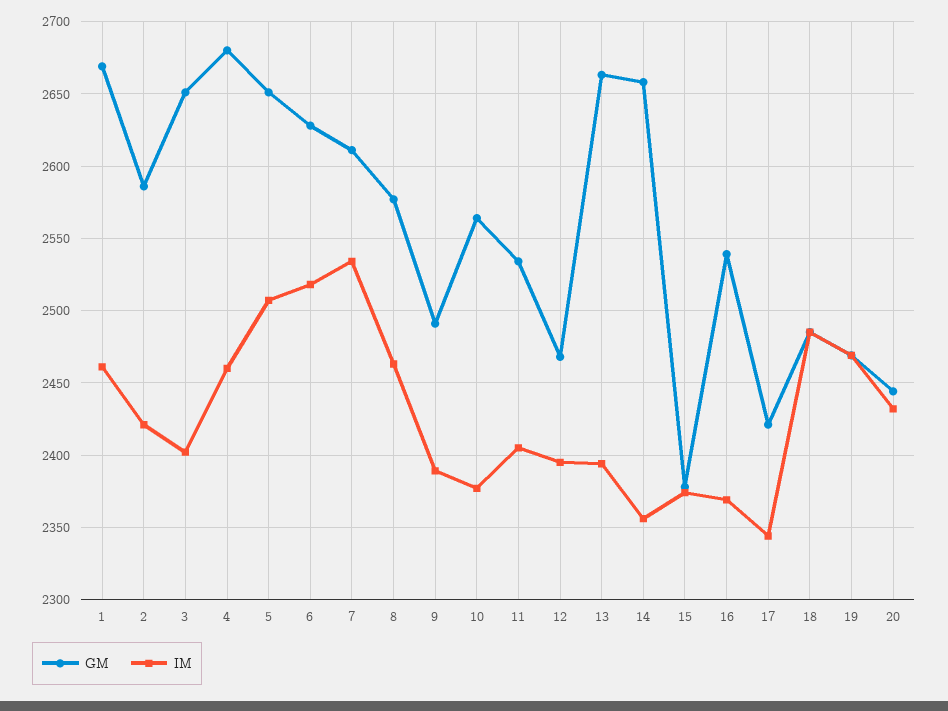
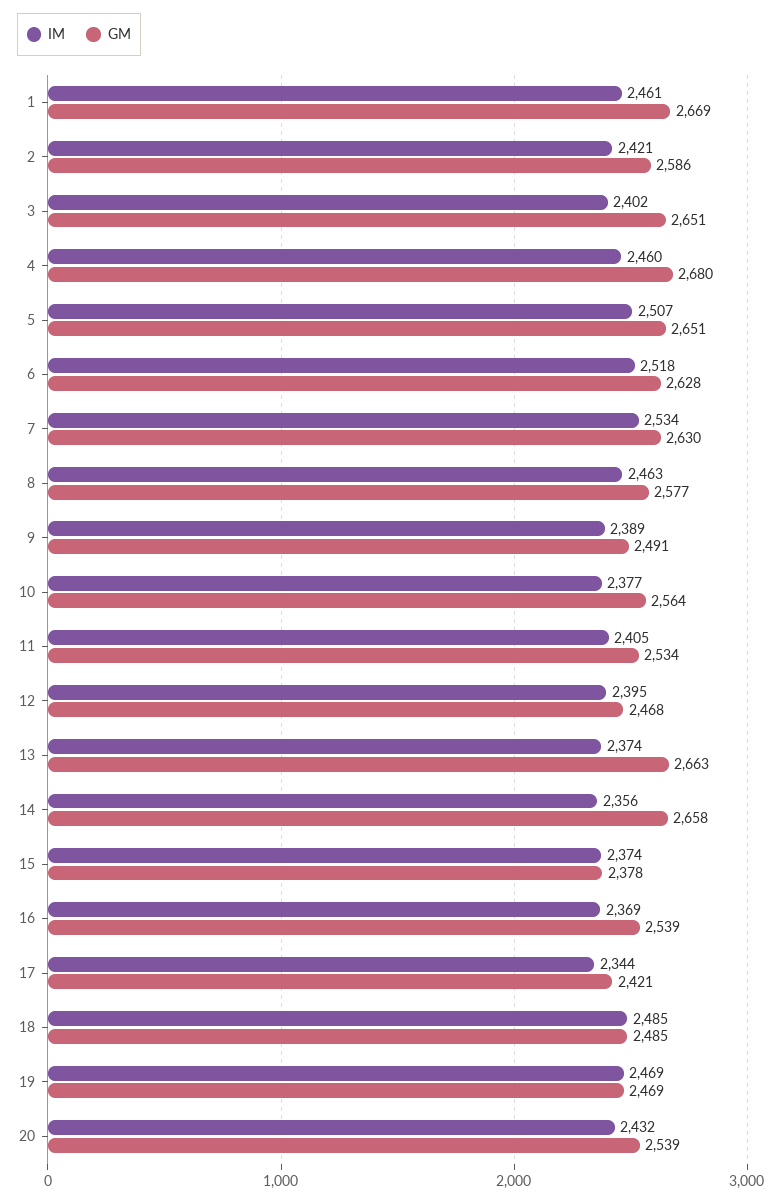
GM, 7: 2610 -> 2630
IM, 13: 2395 -> 2374
GM, 20: 2445 -> 2539

